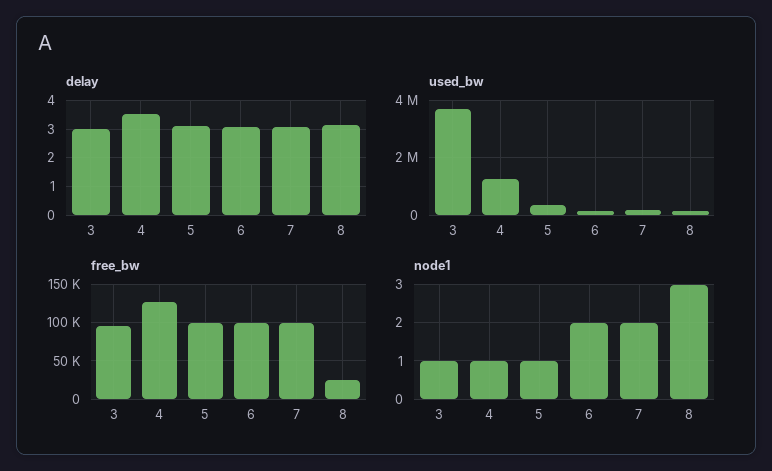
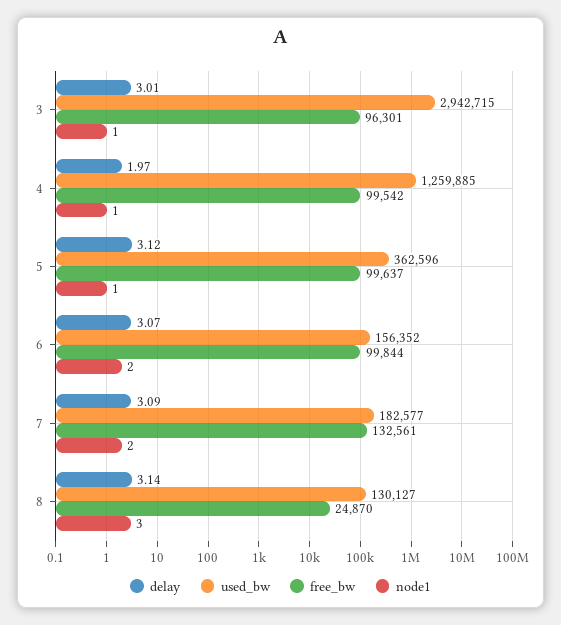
delay, 4: 3.5 -> 1.97
used_bw, 3: 3750000 -> 2942715
free_bw, 4: 130000 -> 99542
free_bw, 7: 100000 -> 132561

